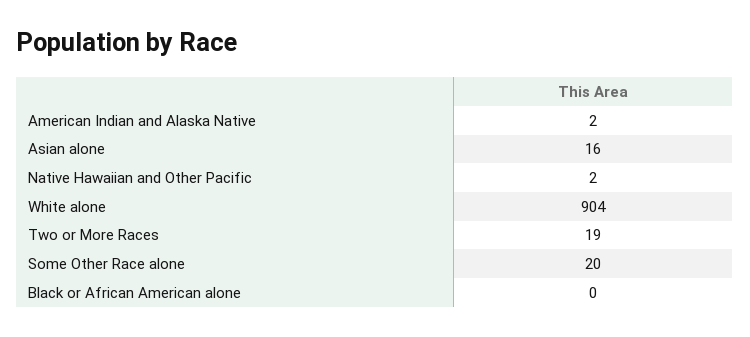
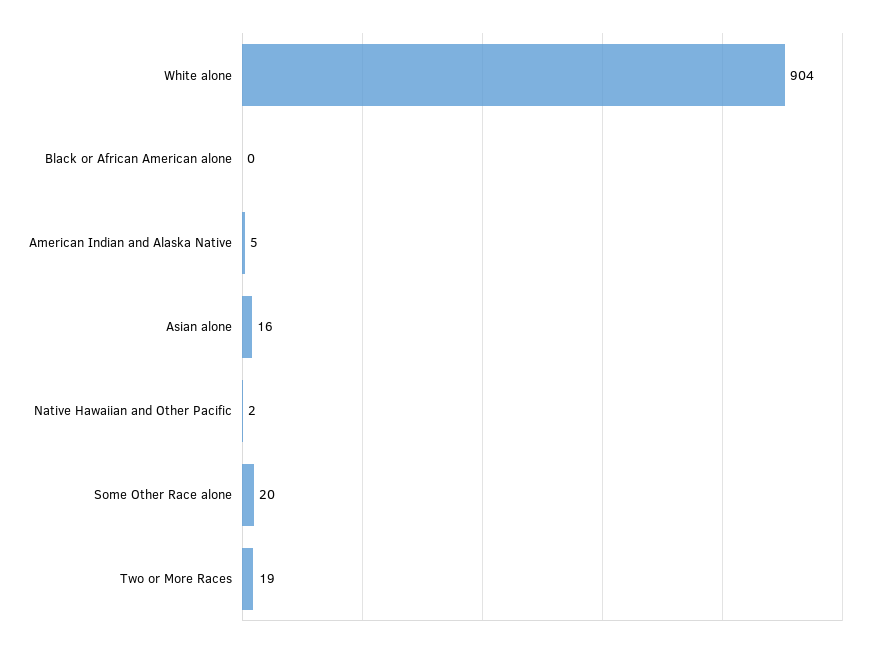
American Indian and Alaska Native: 2 -> 5

